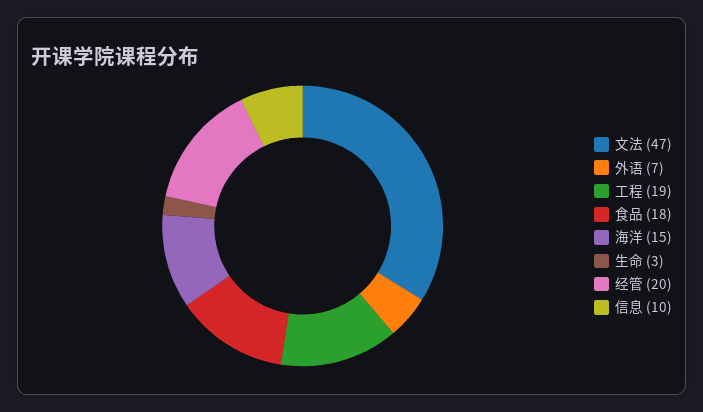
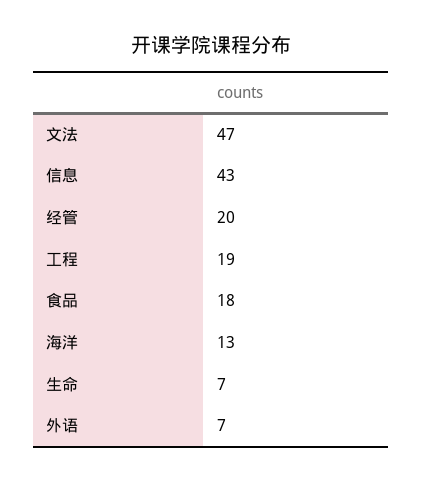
海洋: 15 -> 13
生命: 3 -> 7
信息: 10 -> 43

